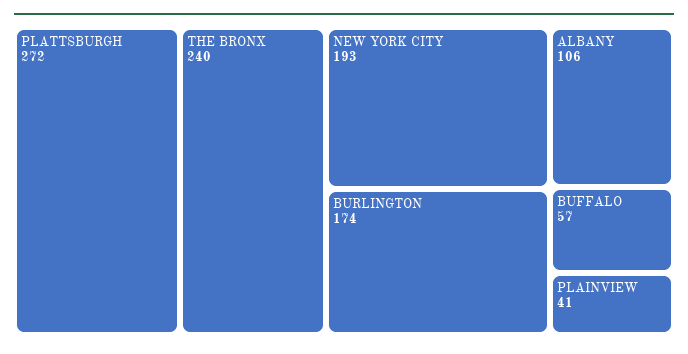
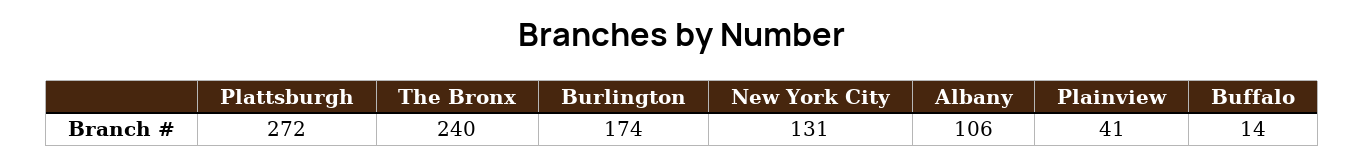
NEW YORK CITY: 193 -> 131
BUFFALO: 57 -> 14

